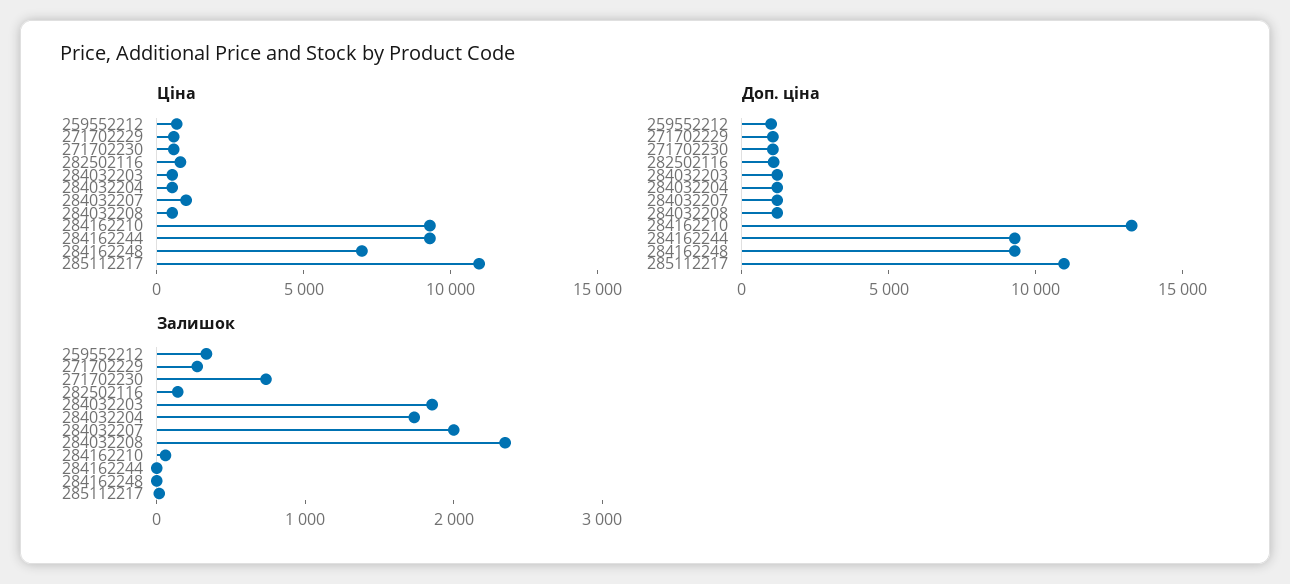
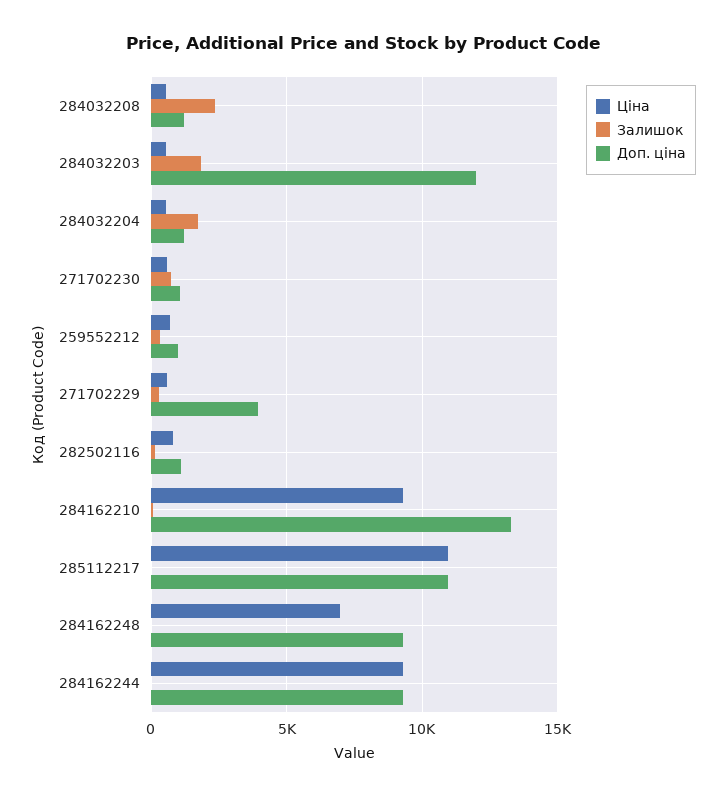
Ціна, 284032207: 1000 -> none
Доп. ціна, 271702229: 1000 -> 4000
Доп. ціна, 284032203: 1000 -> 12000
Доп. ціна, 284032207: 1000 -> none
Залишок, 284032207: 2000 -> none

